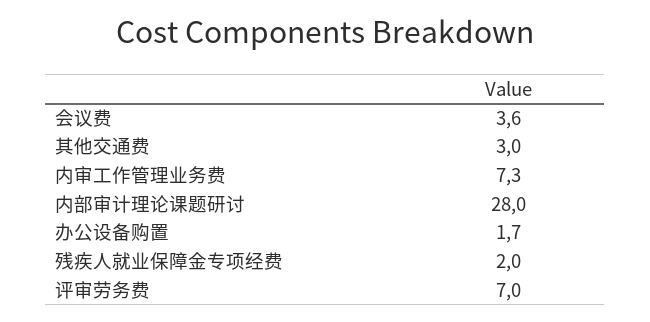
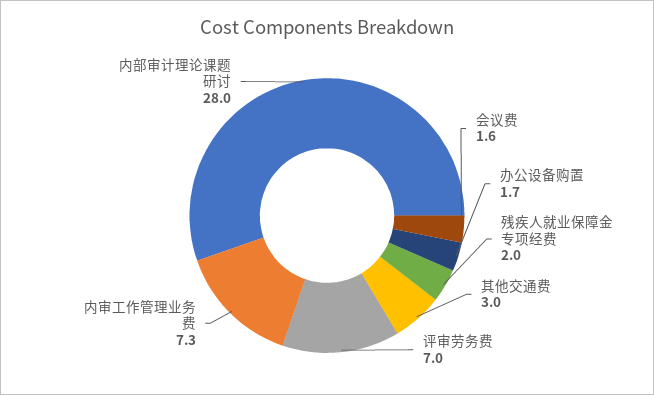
会议费: 3.6 -> 1.6

